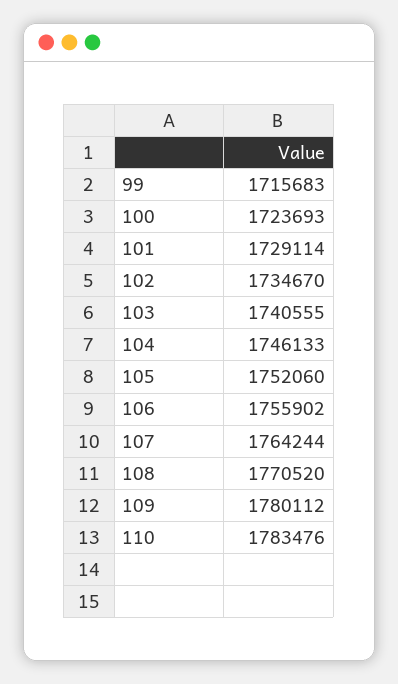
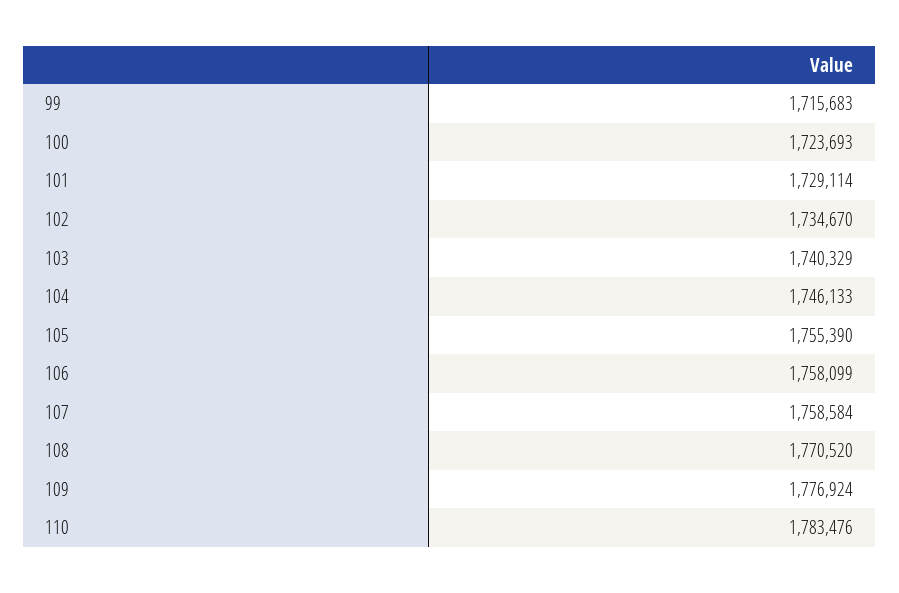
103: 1740555 -> 1740329
105: 1752060 -> 1755390
106: 1755902 -> 1758099
107: 1764244 -> 1758584
109: 1780112 -> 1776924

